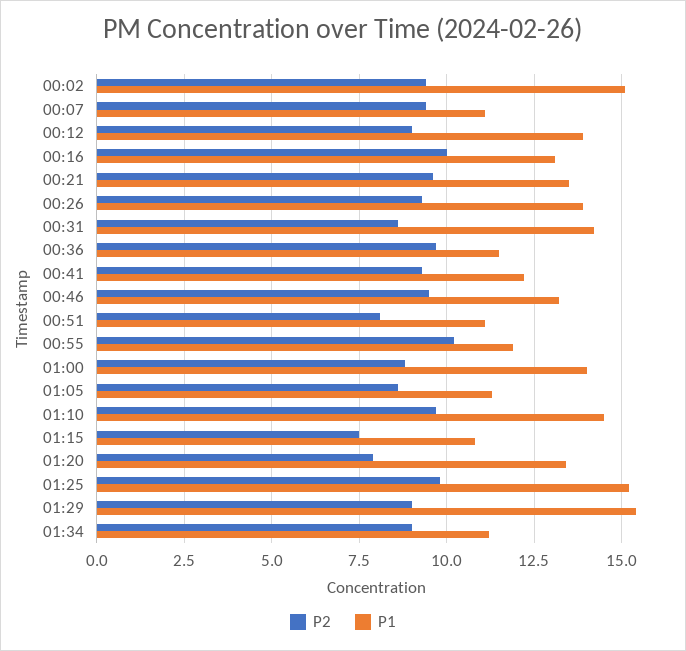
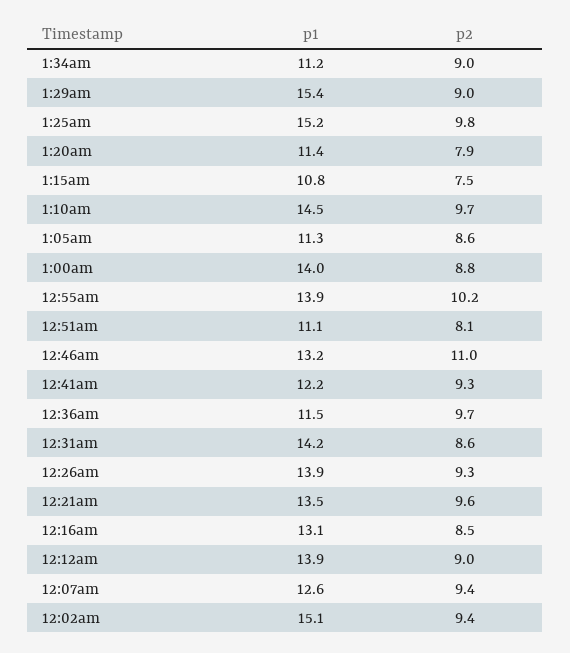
P1, 00:07: 11 -> 12.6
P2, 00:16: 10 -> 8.5
P2, 00:46: 9.5 -> 11
P1, 00:55: 12 -> 13.9
P1, 01:20: 13.5 -> 11.4

